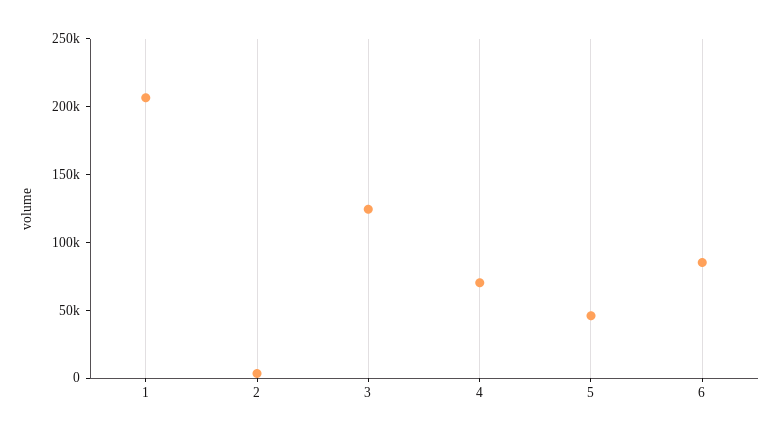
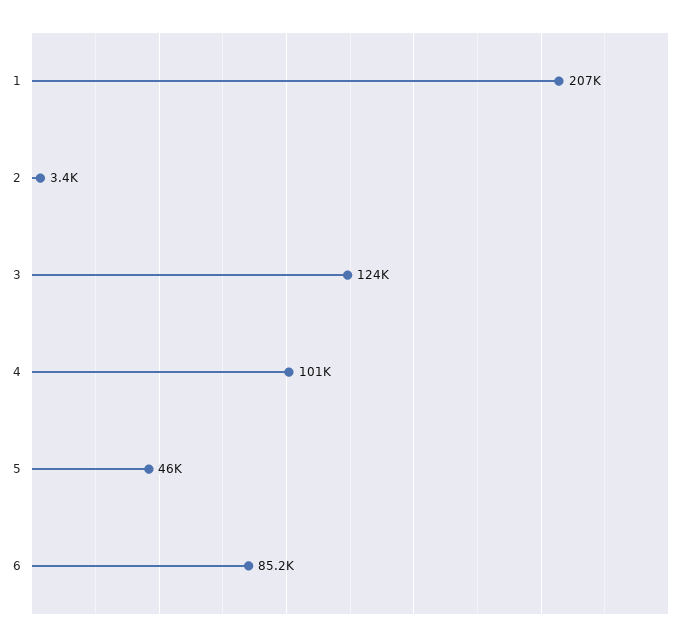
4: 70000 -> 101000

